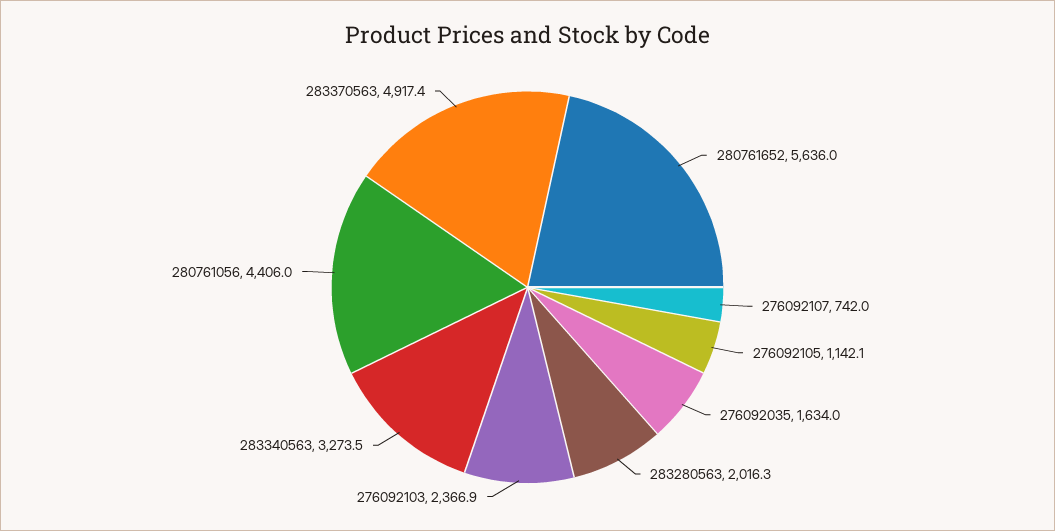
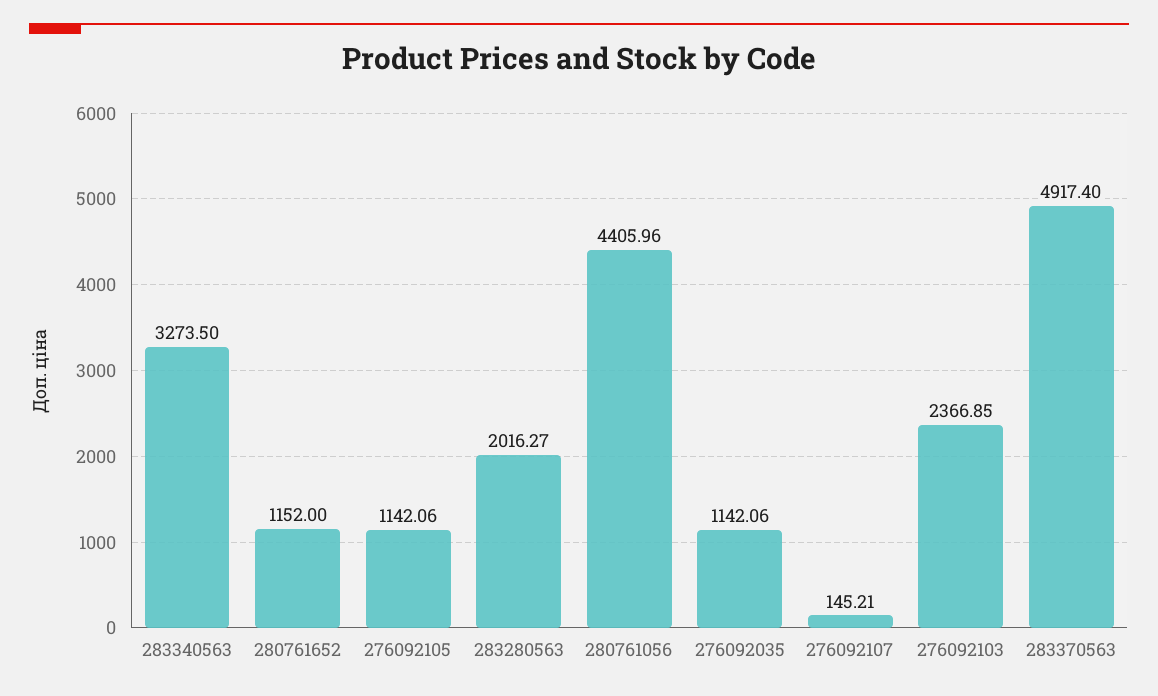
280761652: 5636 -> 1152
276092107: 742 -> 145.21
276092035: 1634 -> 1142.06

